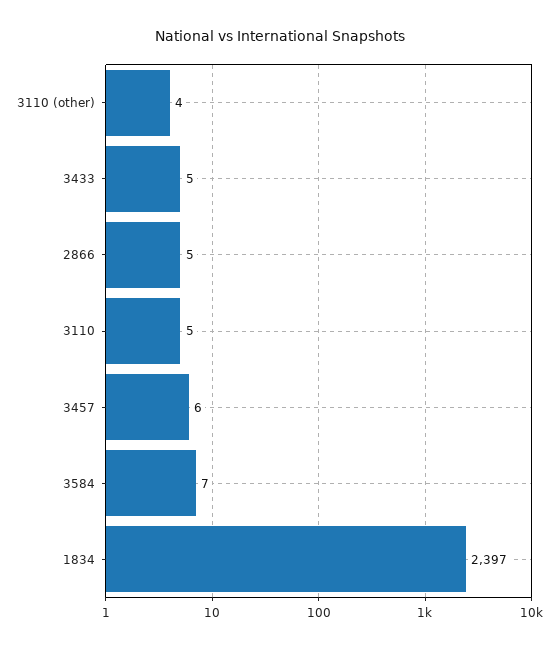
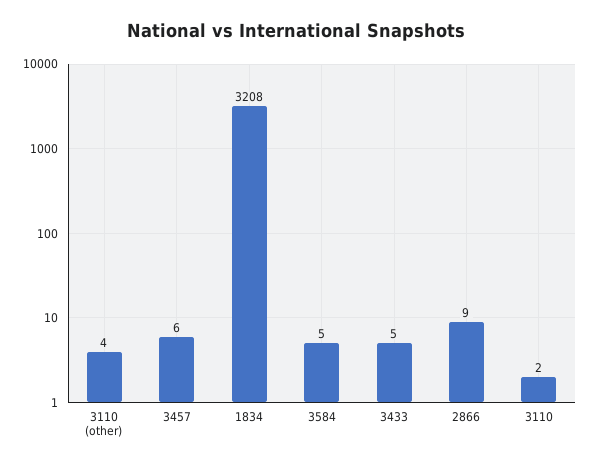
2866: 5 -> 9
3110: 5 -> 2
3584: 7 -> 5
1834: 2397 -> 3208

